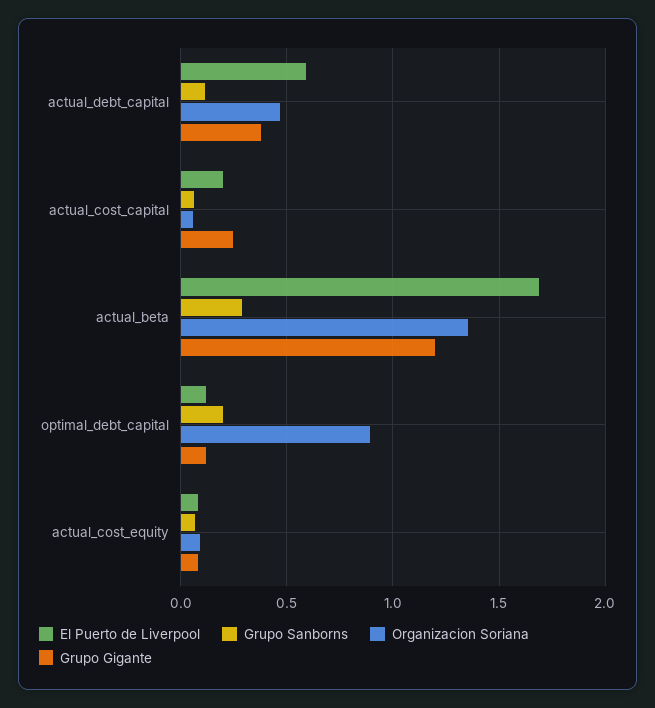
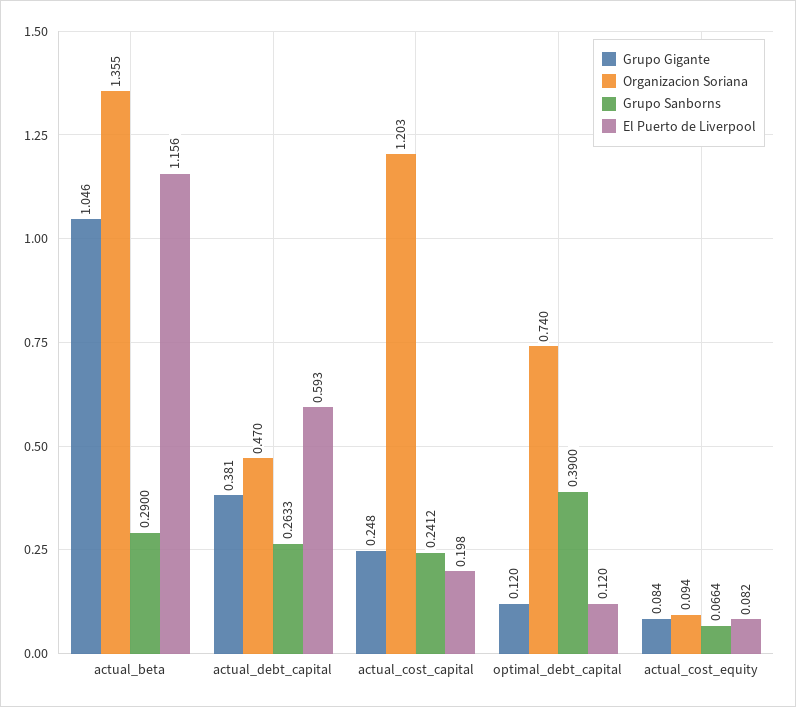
Grupo Sanborns, actual_debt_capital: 0.1 -> 0.2633
Grupo Sanborns, actual_cost_capital: 0.05 -> 0.2412
Organizacion Soriana, actual_cost_capital: 0.05 -> 1.203
El Puerto de Liverpool, actual_beta: 1.7 -> 1.156
Grupo Gigante, actual_beta: 1.2 -> 1.046
Grupo Sanborns, optimal_debt_capital: 0.2 -> 0.39
Organizacion Soriana, optimal_debt_capital: 0.9 -> 0.74

